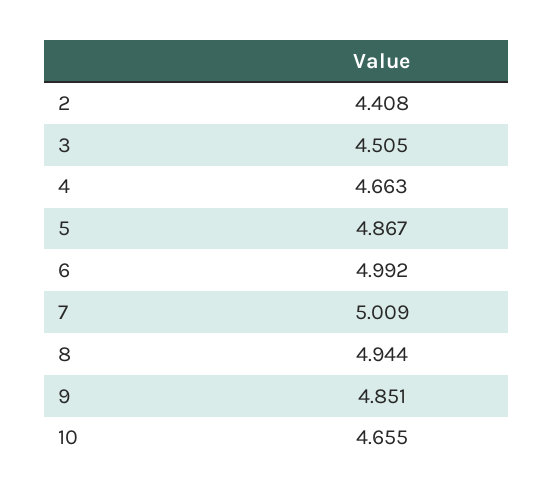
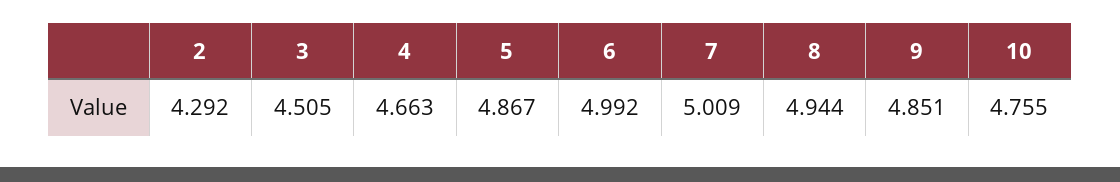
2: 4.408 -> 4.292
10: 4.655 -> 4.755

